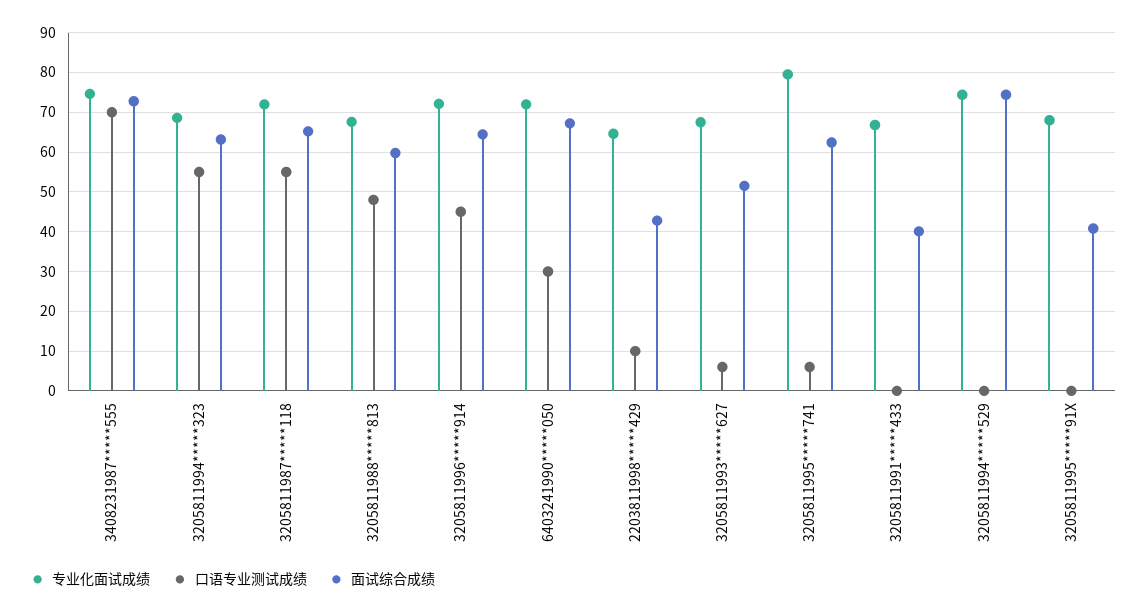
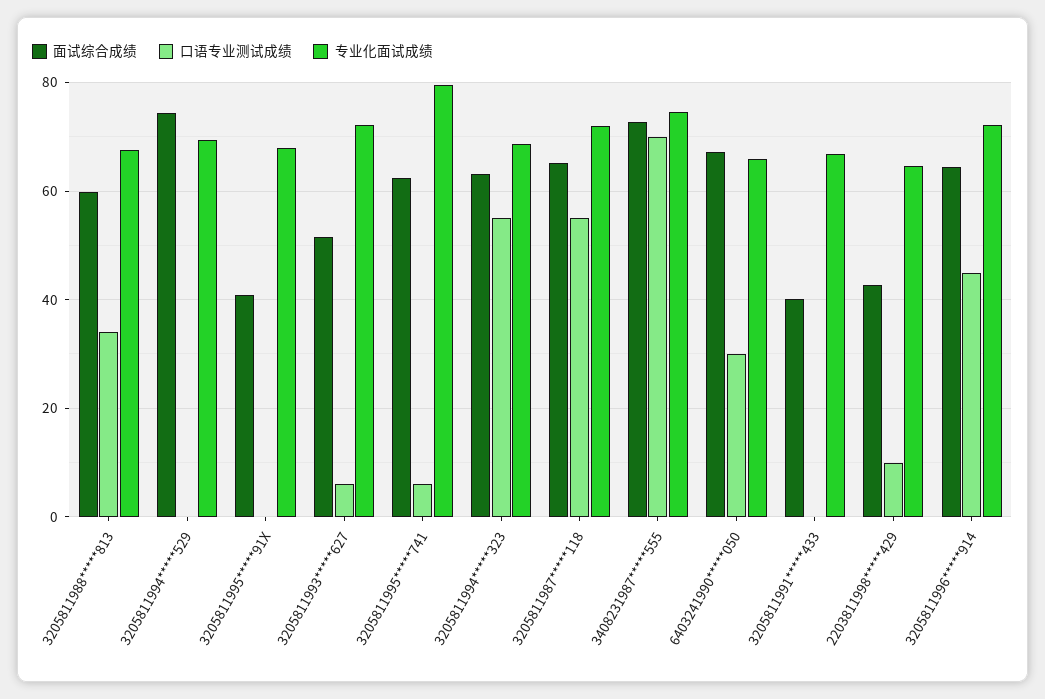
口语专业测试成绩, 3205811988*****813: 48 -> 34
专业化面试成绩, 6403241990*****050: 72 -> 66
专业化面试成绩, 3205811993*****627: 68 -> 72
专业化面试成绩, 3205811994*****529: 74 -> 70

